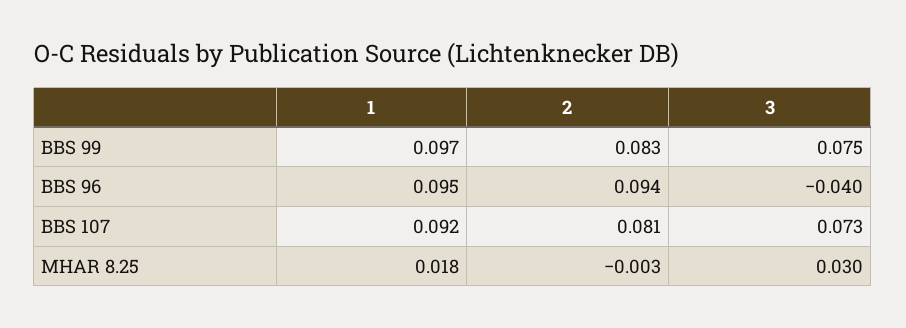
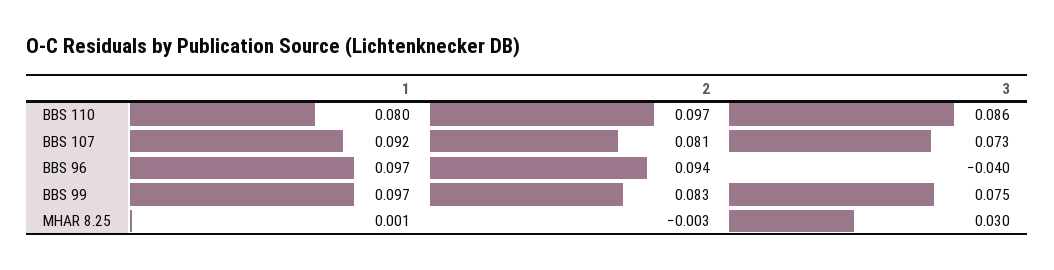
1, BBS 96: 0.095 -> 0.097
1, MHAR 8.25: 0.018 -> 0.001
1, BBS 110: none -> 0.08
2, BBS 110: none -> 0.097
3, BBS 110: none -> 0.086

